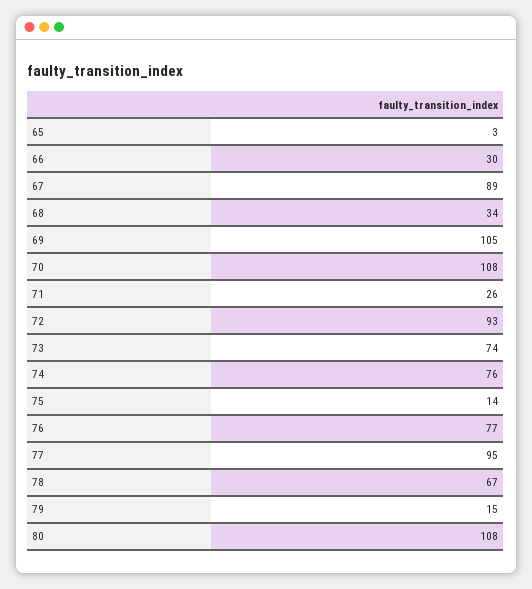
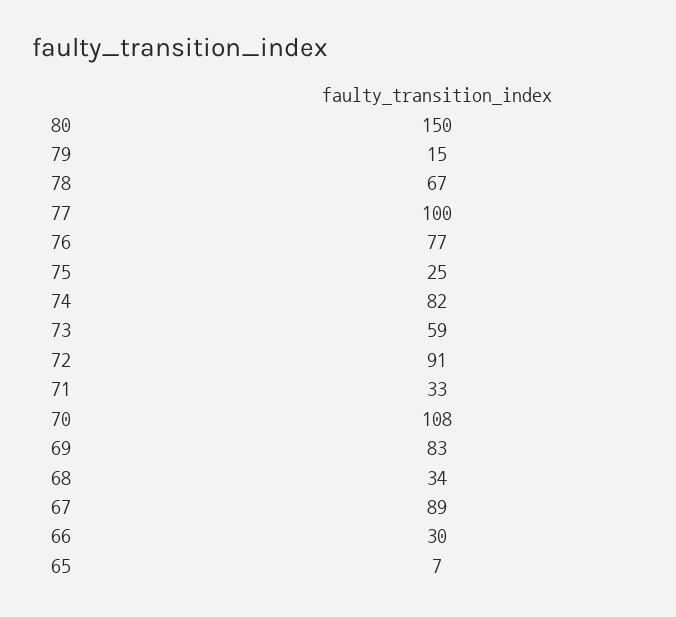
65: 3 -> 7
69: 105 -> 83
71: 26 -> 33
72: 93 -> 91
73: 74 -> 59
74: 76 -> 82
75: 14 -> 25
77: 95 -> 100
80: 108 -> 150

